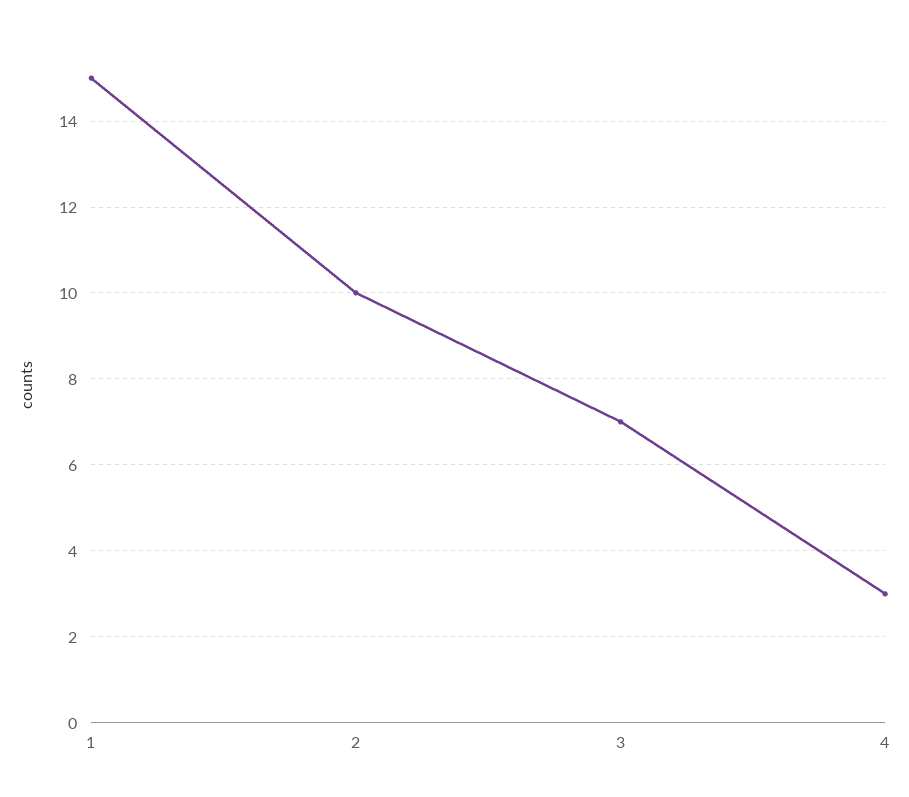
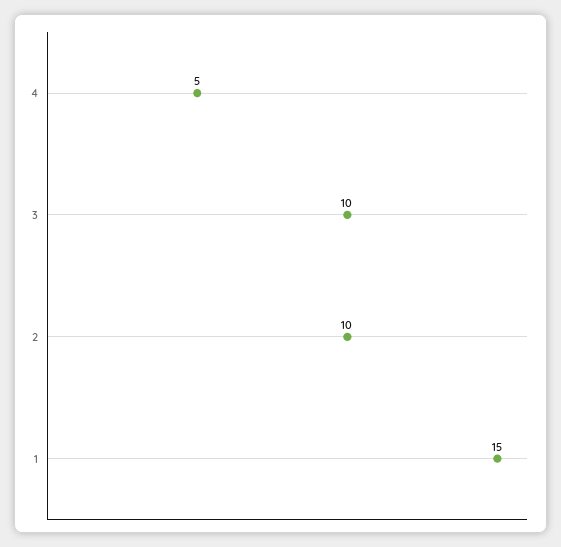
3: 7 -> 10
4: 3 -> 5

